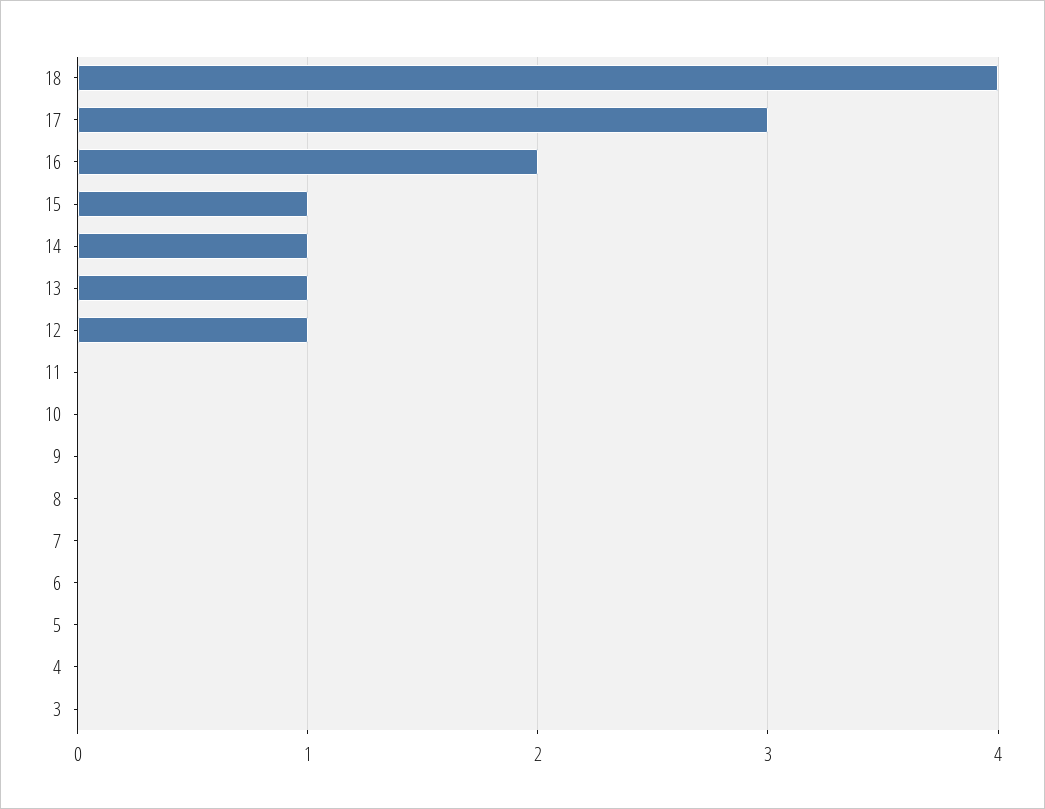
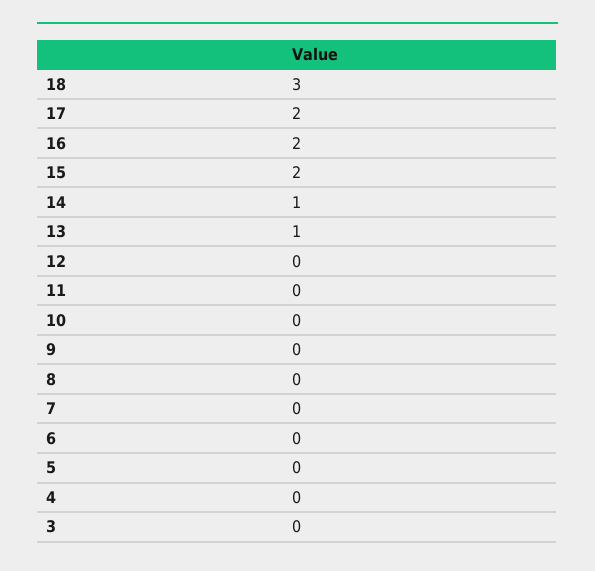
18: 4 -> 3
17: 3 -> 2
15: 1 -> 2
12: 1 -> 0

